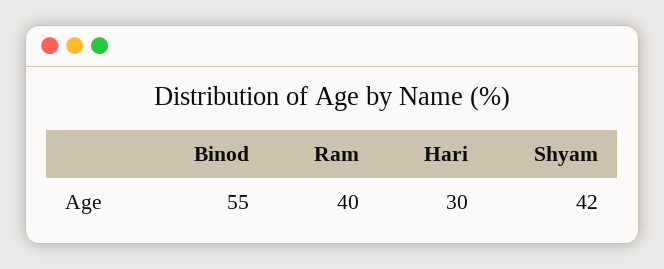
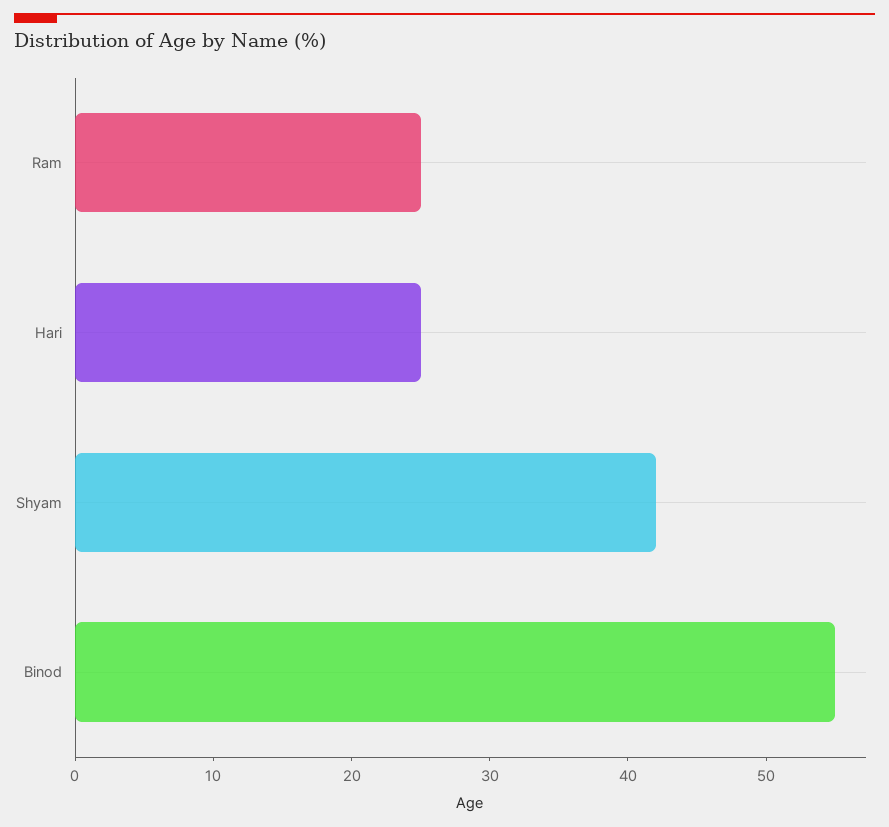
Ram: 40 -> 25
Hari: 30 -> 25

